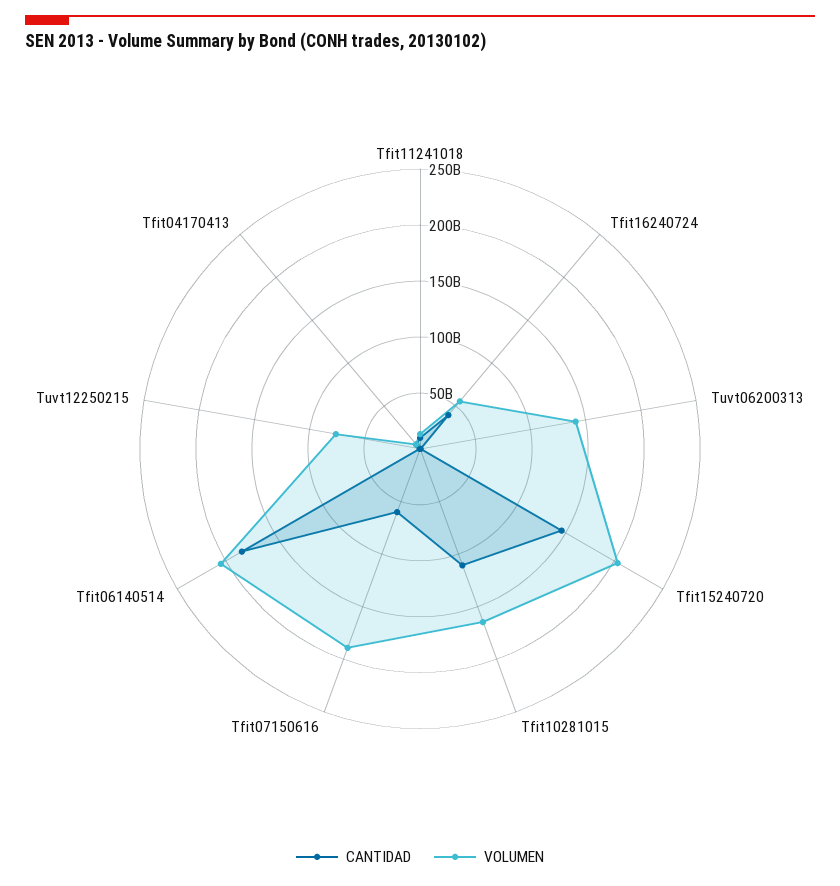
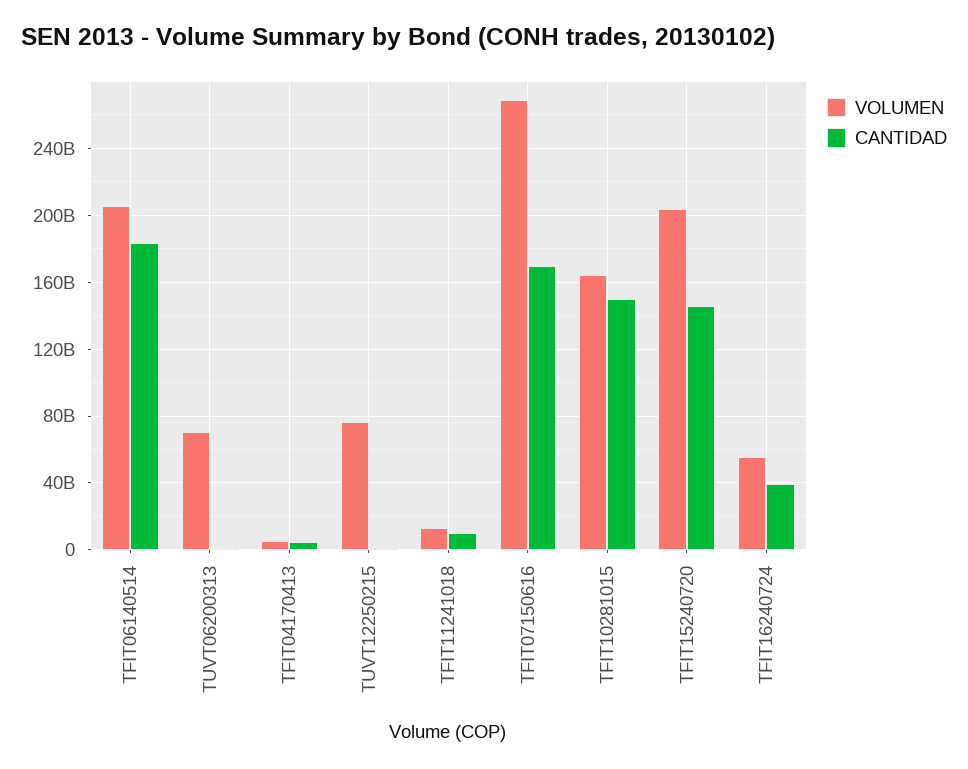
VOLUMEN, Tuvt06200313: 140000000000 -> 70000000000
CANTIDAD, Tfit10281015: 110000000000 -> 150000000000
CANTIDAD, Tfit07150616: 60000000000 -> 170000000000
VOLUMEN, Tfit07150616: 190000000000 -> 270000000000

